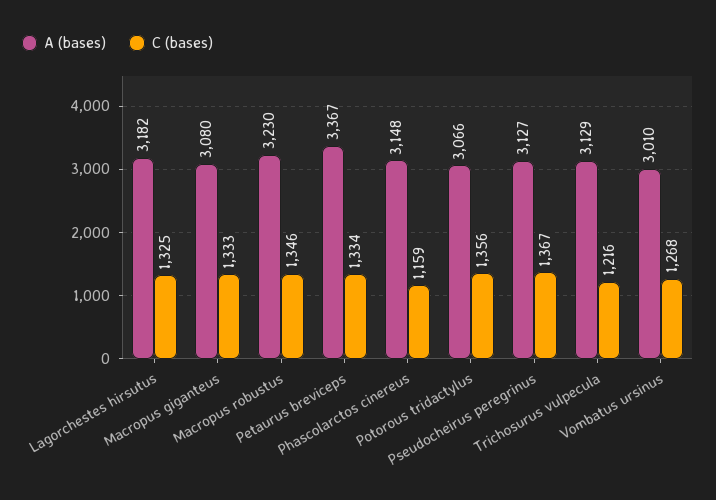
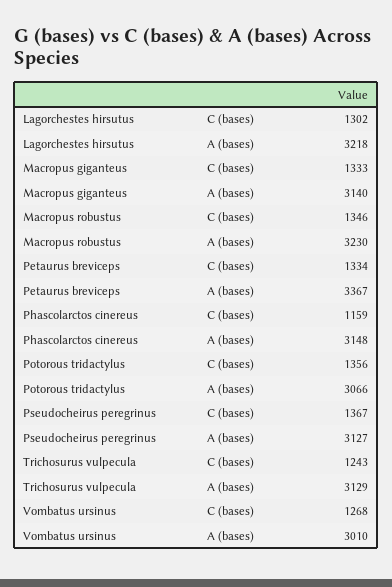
A (bases), Lagorchestes hirsutus: 3182 -> 3218
C (bases), Lagorchestes hirsutus: 1325 -> 1302
A (bases), Macropus giganteus: 3080 -> 3140
C (bases), Trichosurus vulpecula: 1216 -> 1243

